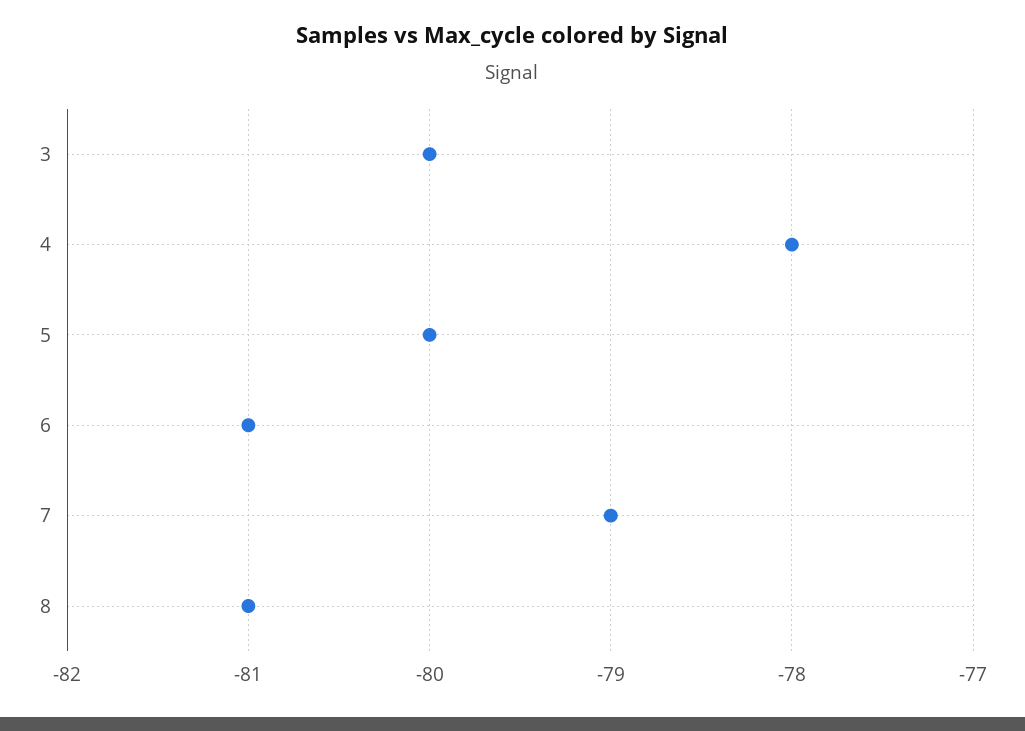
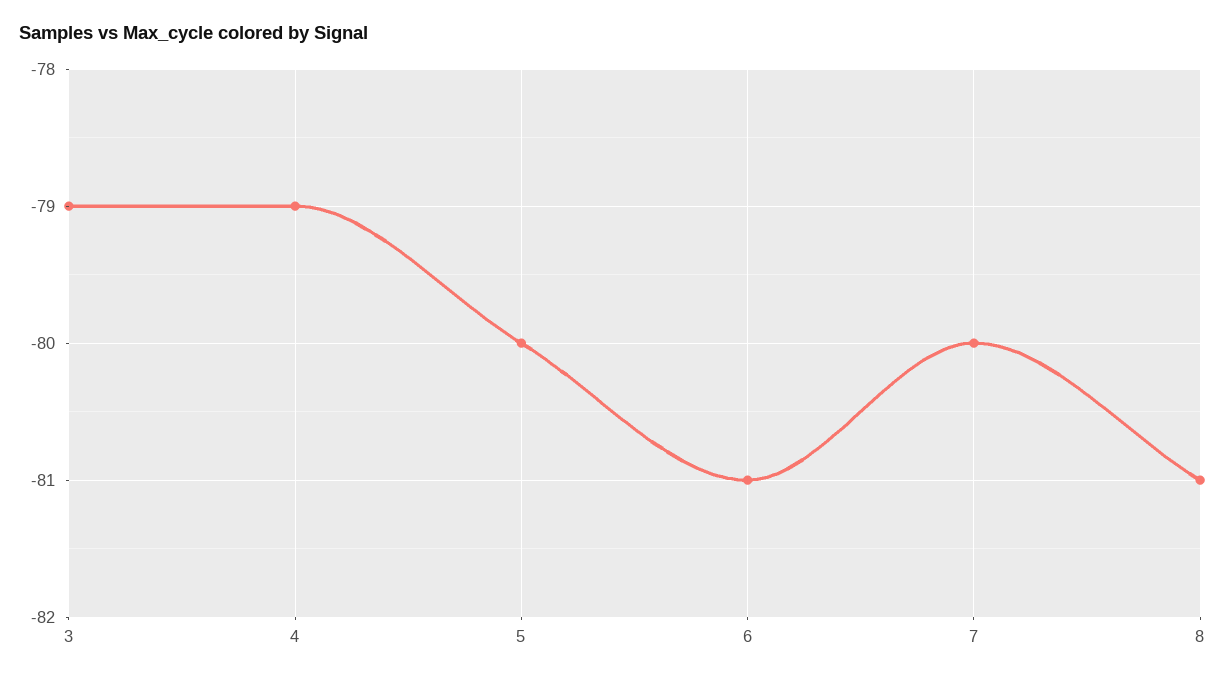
3: -80 -> -79
4: -78 -> -79
7: -79 -> -80

